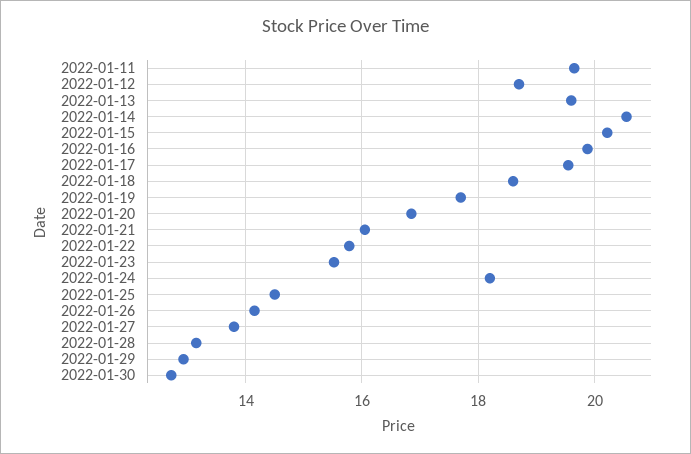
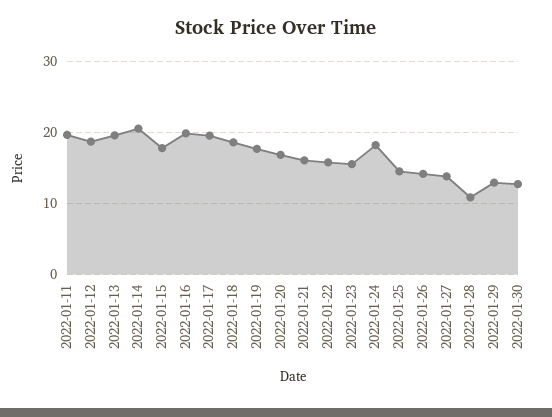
2022-01-15: 20.2 -> 18
2022-01-28: 13.2 -> 11

